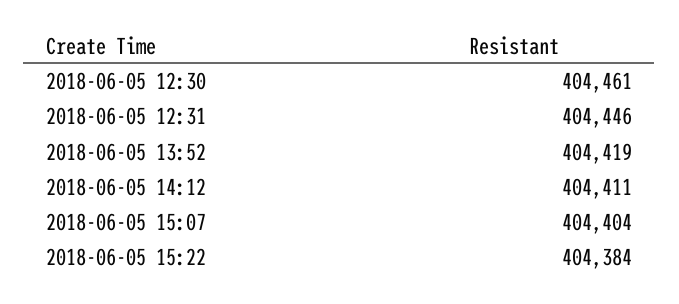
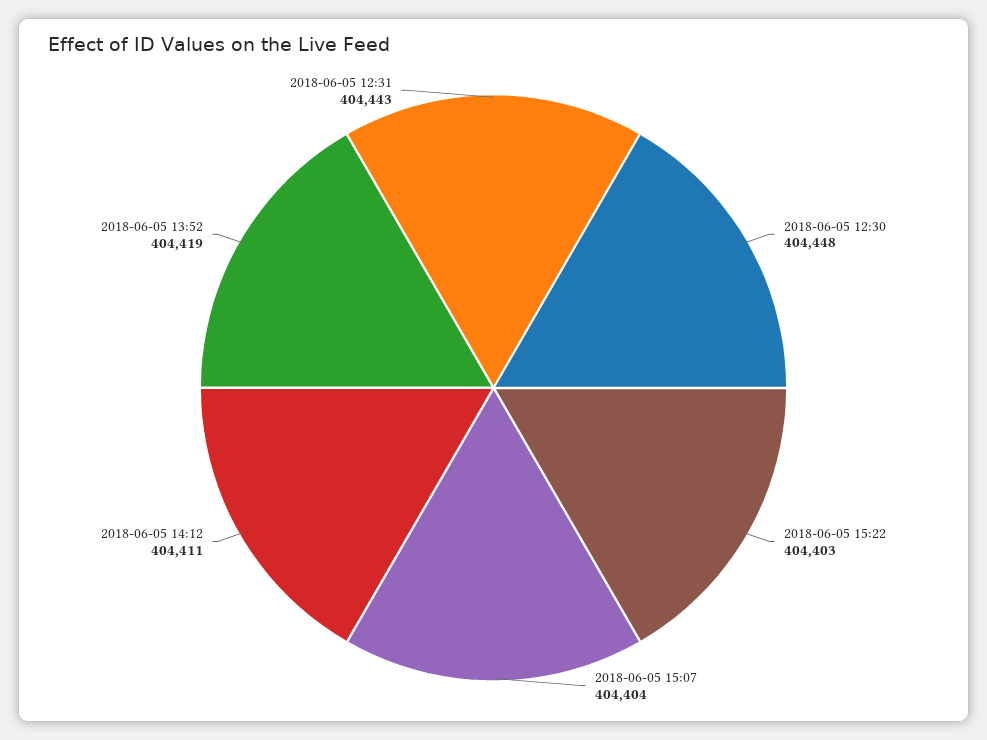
2018-06-05 12:30: 404461 -> 404448
2018-06-05 12:31: 404446 -> 404443
2018-06-05 15:22: 404384 -> 404403

